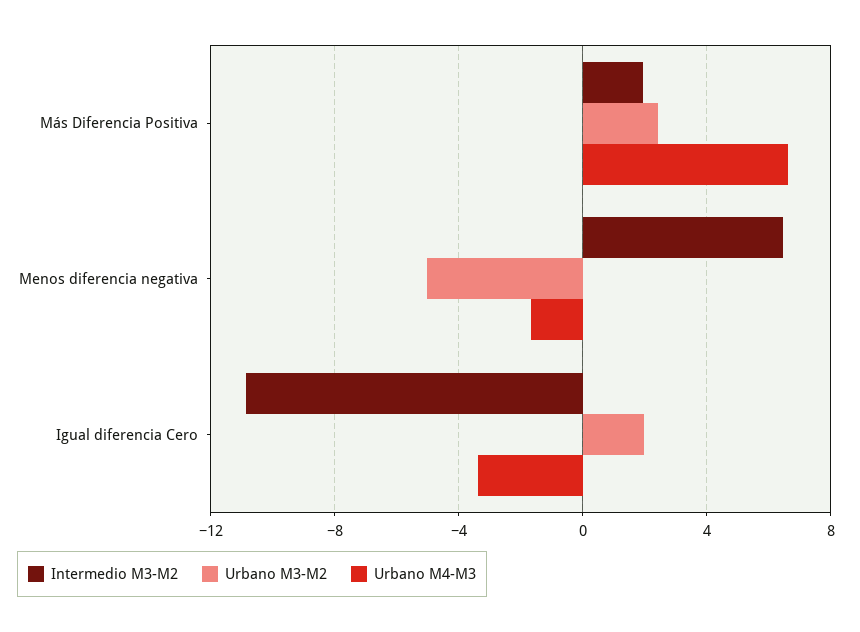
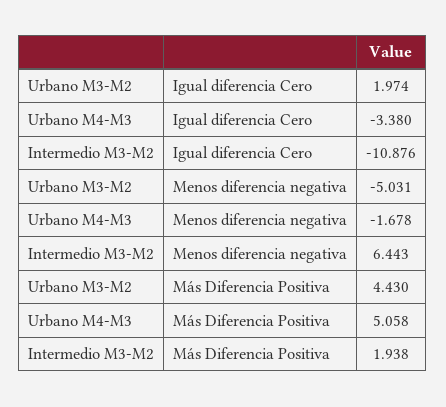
Urbano M3-M2, Más Diferencia Positiva: 2.5 -> 4.43
Urbano M4-M3, Más Diferencia Positiva: 6.5 -> 5.058

